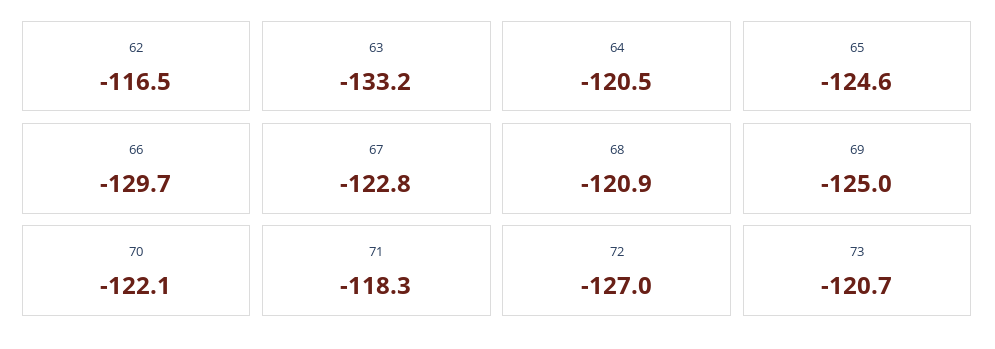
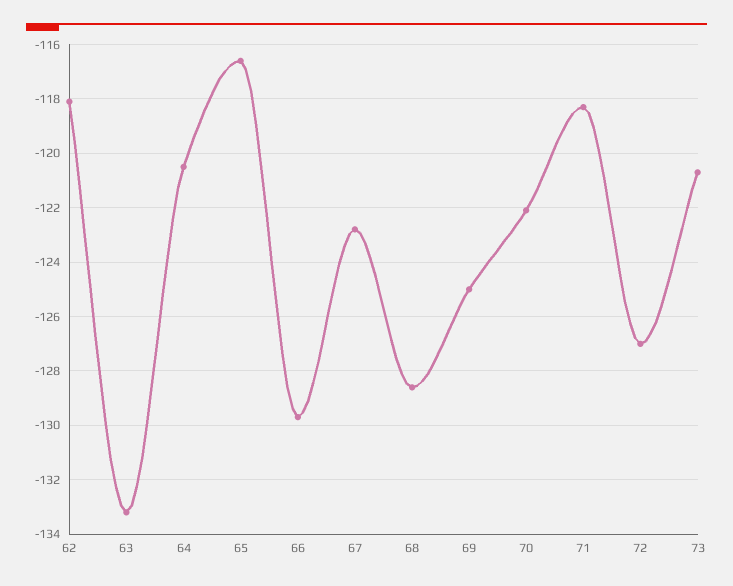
62: -116.5 -> -118
65: -124.6 -> -116.5
68: -120.9 -> -128.5

